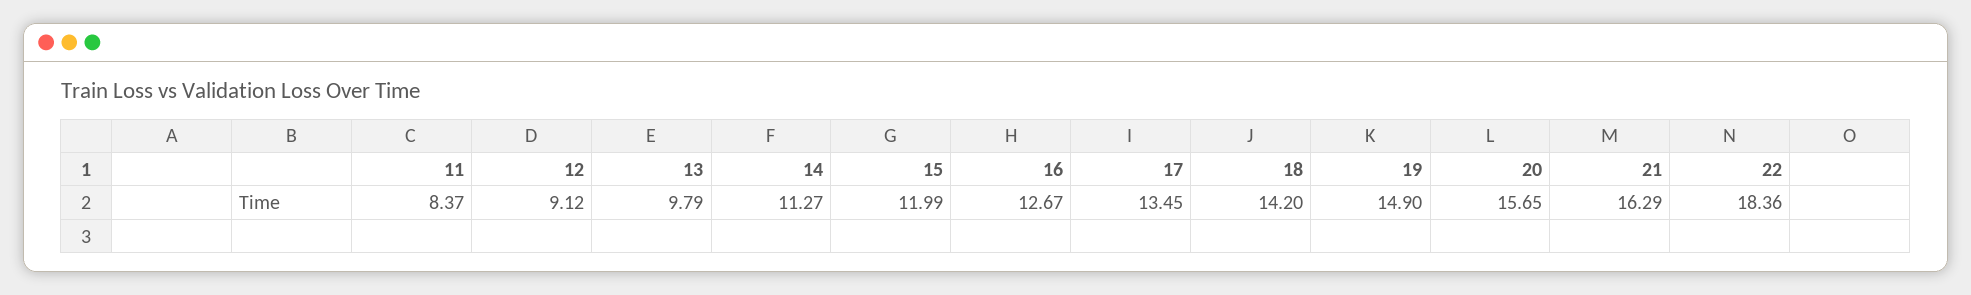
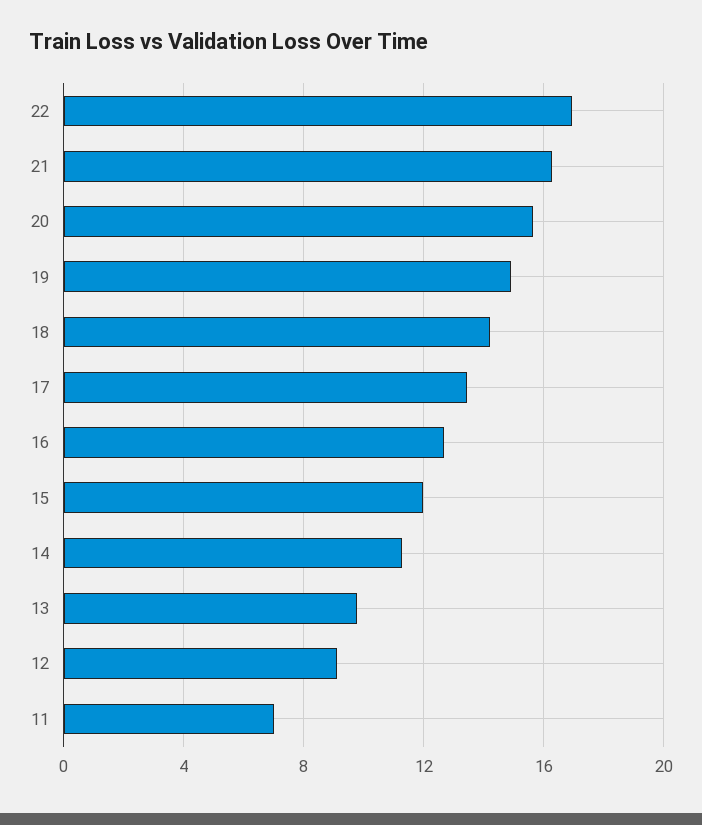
11: 8.37 -> 7
22: 18.36 -> 17

